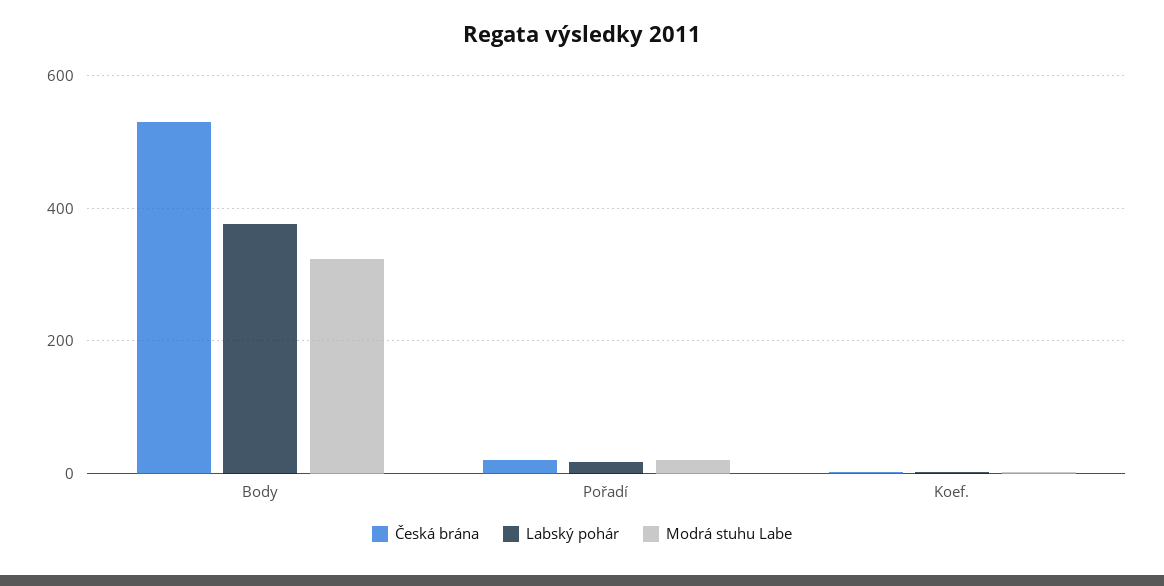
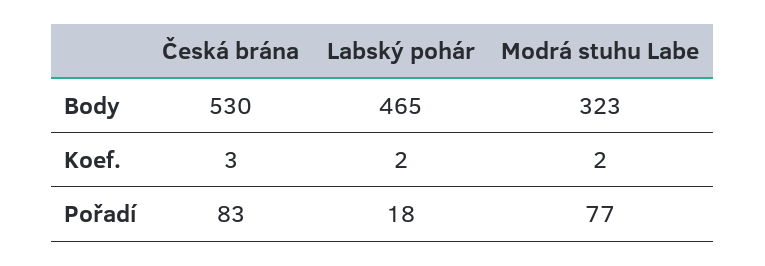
Labský pohár, Body: 380 -> 465
Česká brána, Pořadí: 20 -> 83
Modrá stuhu Labe, Pořadí: 20 -> 77

